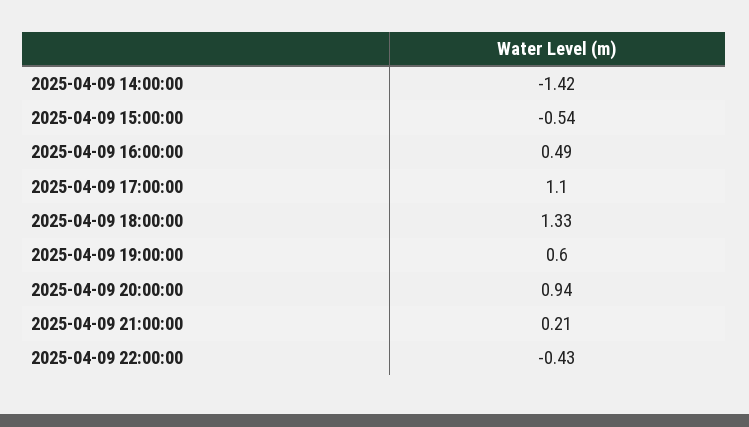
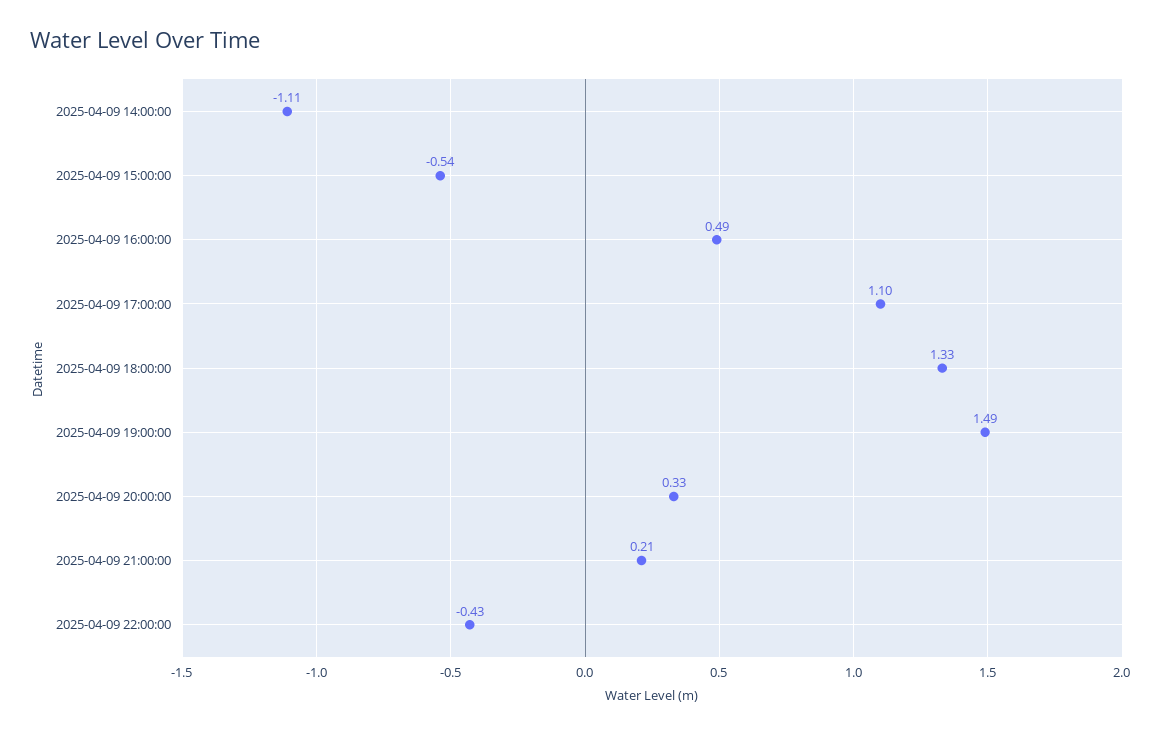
2025-04-09 14:00:00: -1.42 -> -1.11
2025-04-09 19:00:00: 0.6 -> 1.49
2025-04-09 20:00:00: 0.94 -> 0.33

